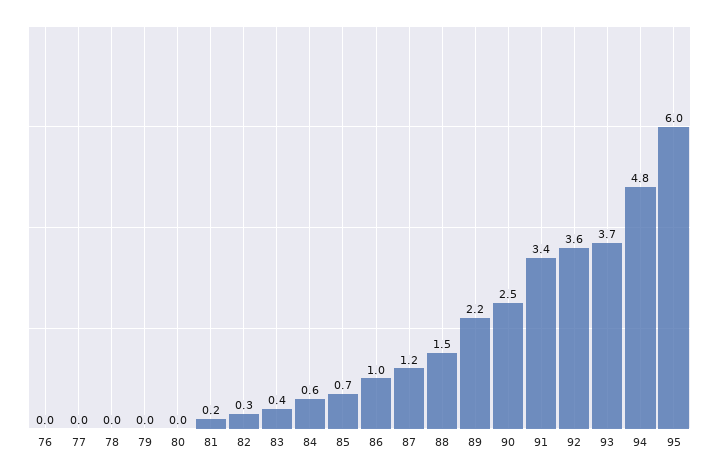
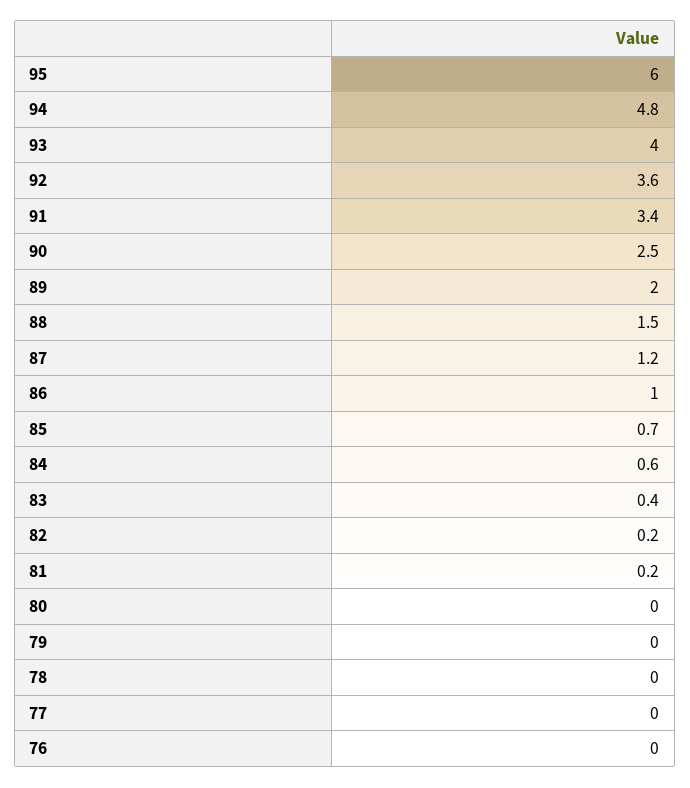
82: 0.3 -> 0.2
89: 2.2 -> 2
93: 3.7 -> 4

